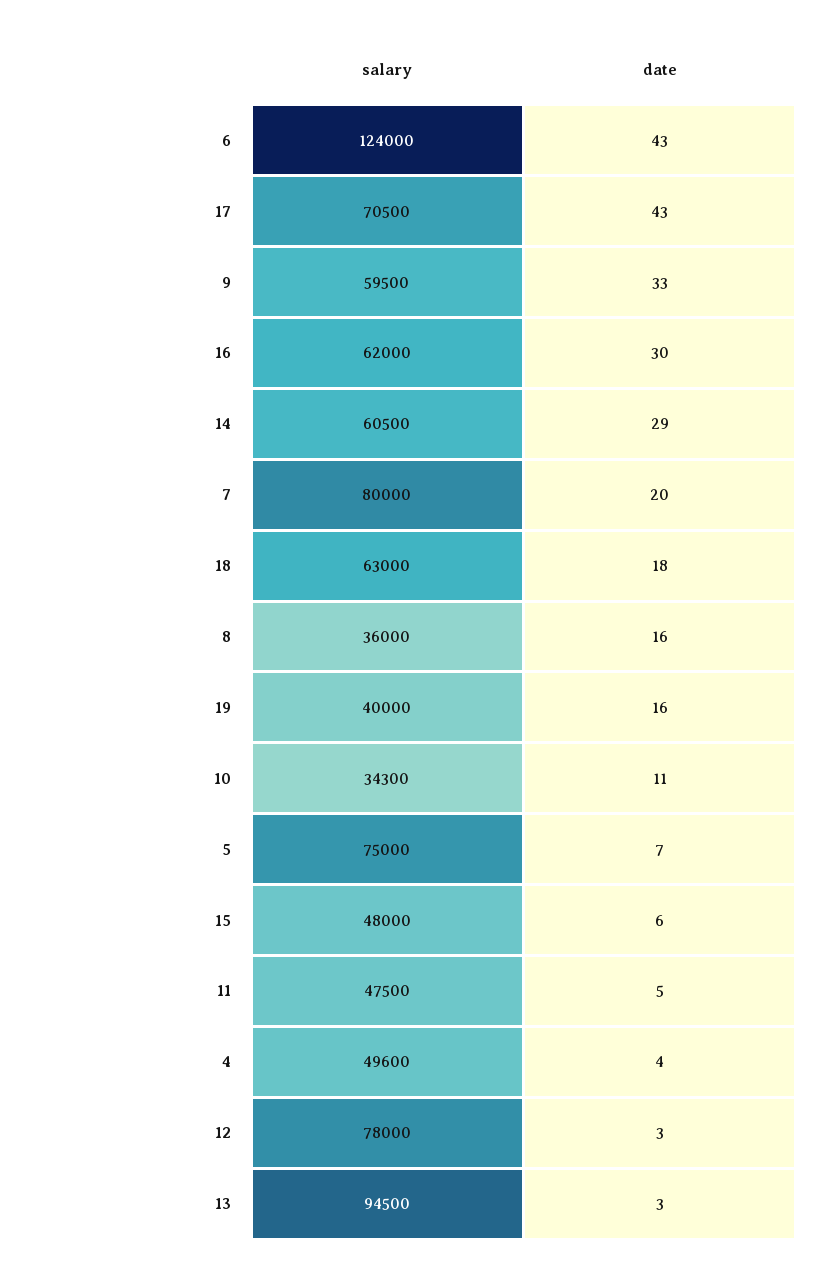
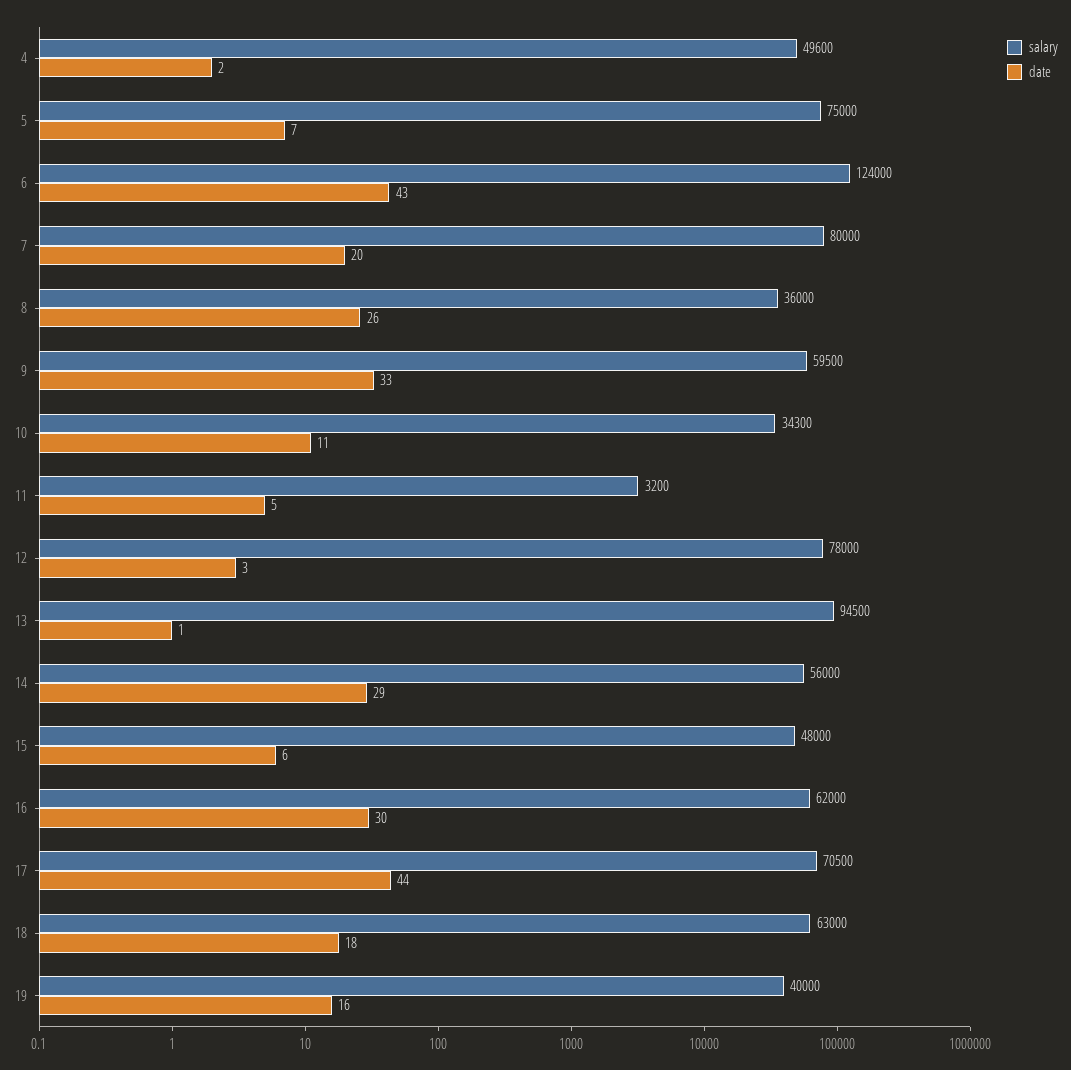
date, 17: 43 -> 44
salary, 14: 60500 -> 56000
date, 8: 16 -> 26
salary, 11: 47500 -> 3200
date, 4: 4 -> 2
date, 13: 3 -> 1

